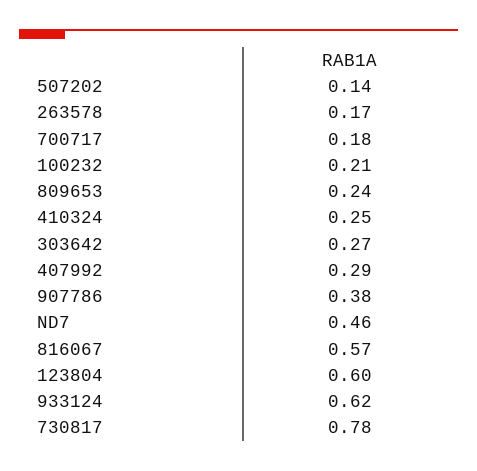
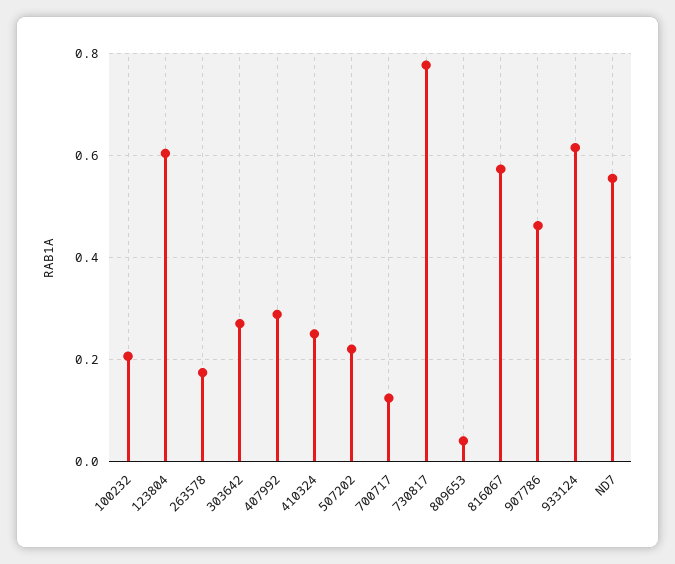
507202: 0.14 -> 0.22
700717: 0.18 -> 0.12
809653: 0.24 -> 0.04
907786: 0.38 -> 0.46
ND7: 0.46 -> 0.56

